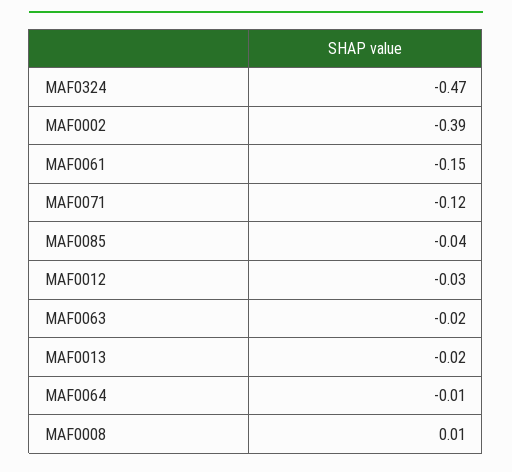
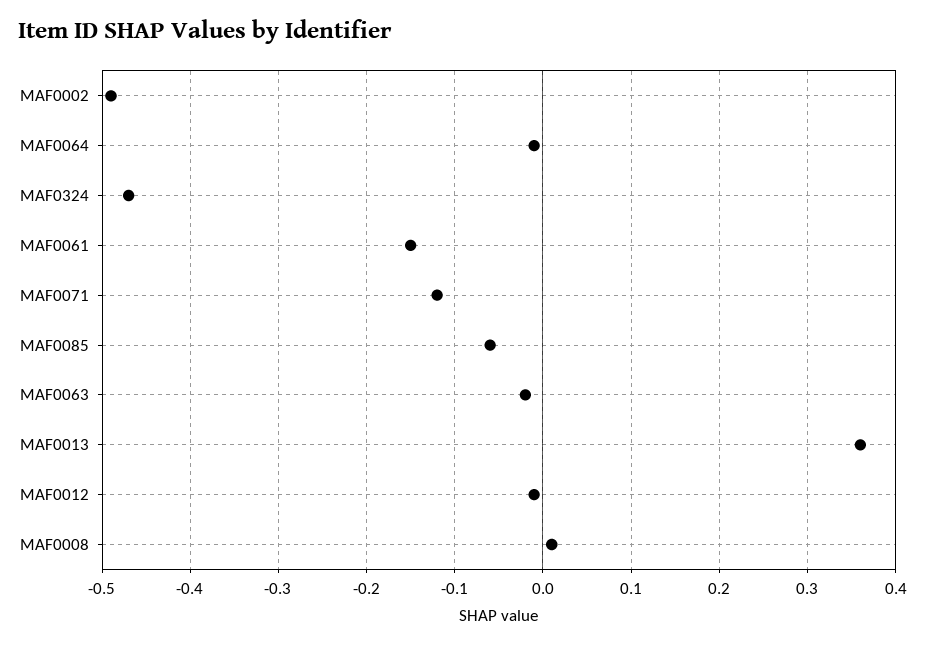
MAF0002: -0.39 -> -0.49
MAF0085: -0.04 -> -0.06
MAF0012: -0.03 -> -0.01
MAF0013: -0.02 -> 0.36

